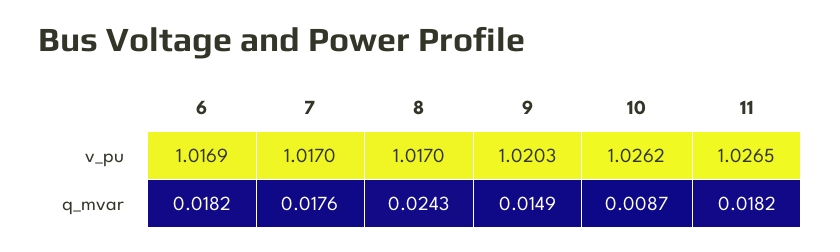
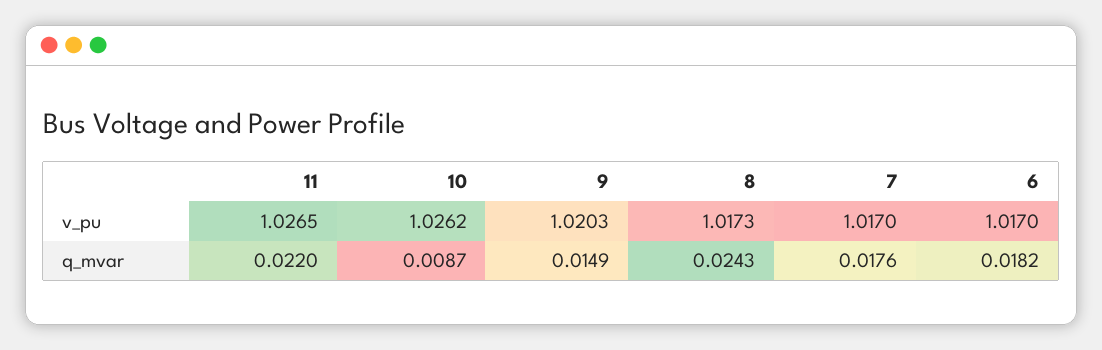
6, v_pu: 1.0169 -> 1.017
8, v_pu: 1.017 -> 1.0173
11, q_mvar: 0.0182 -> 0.022

